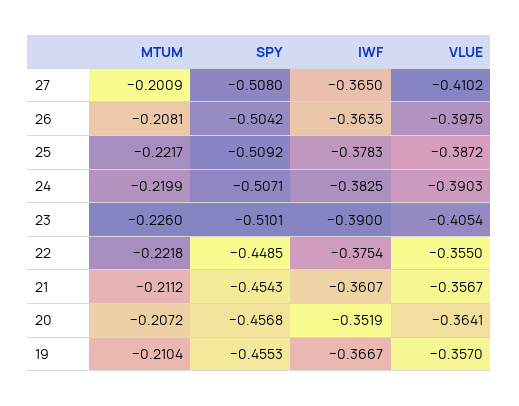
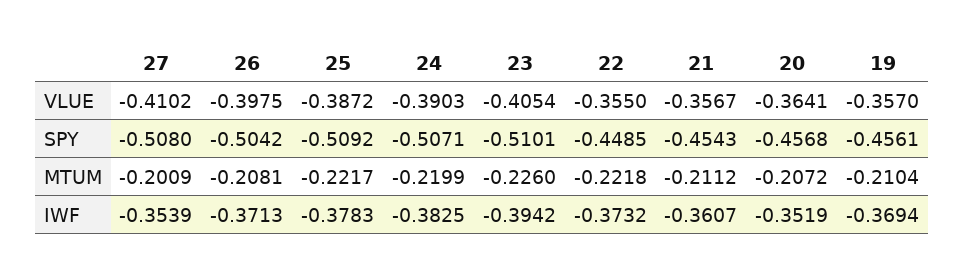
IWF, 27: -0.365 -> -0.3539
IWF, 26: -0.3635 -> -0.3713
IWF, 23: -0.39 -> -0.3942
IWF, 22: -0.3754 -> -0.3732
SPY, 19: -0.4553 -> -0.4561
IWF, 19: -0.3667 -> -0.3694

